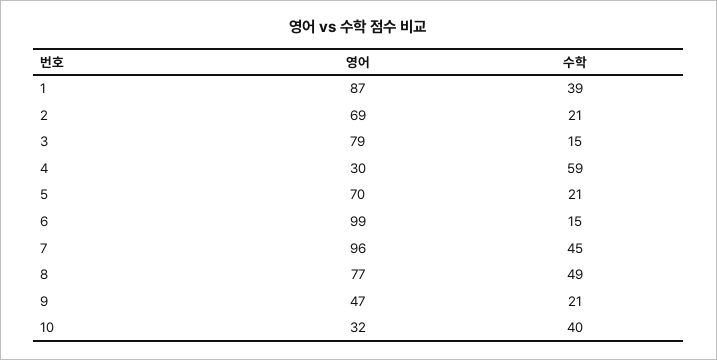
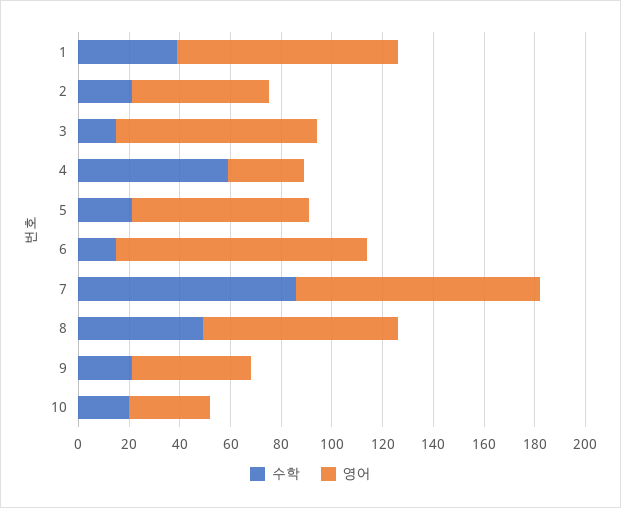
영어, 2: 69 -> 55
수학, 7: 45 -> 85
수학, 10: 40 -> 20

